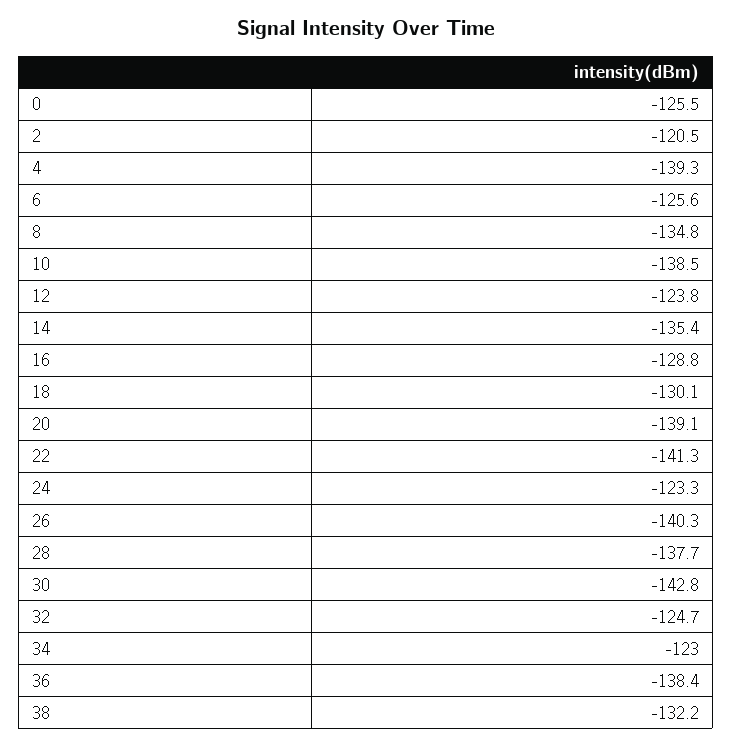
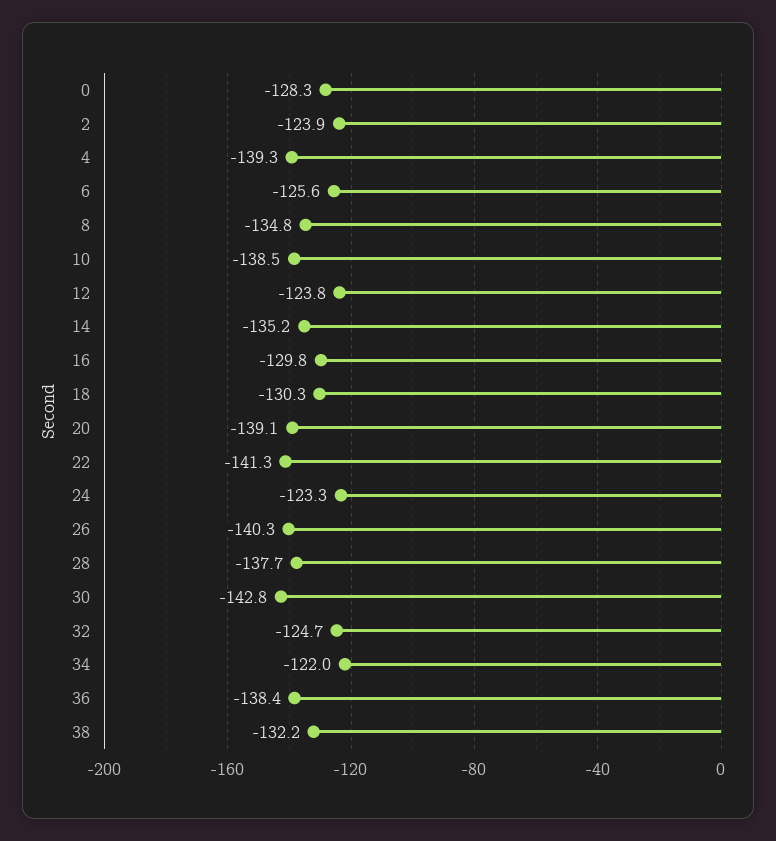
0: -125.5 -> -128.3
2: -120.5 -> -123.9
14: -135.4 -> -135.2
16: -128.8 -> -129.8
18: -130.1 -> -130.3
34: -123 -> -122

